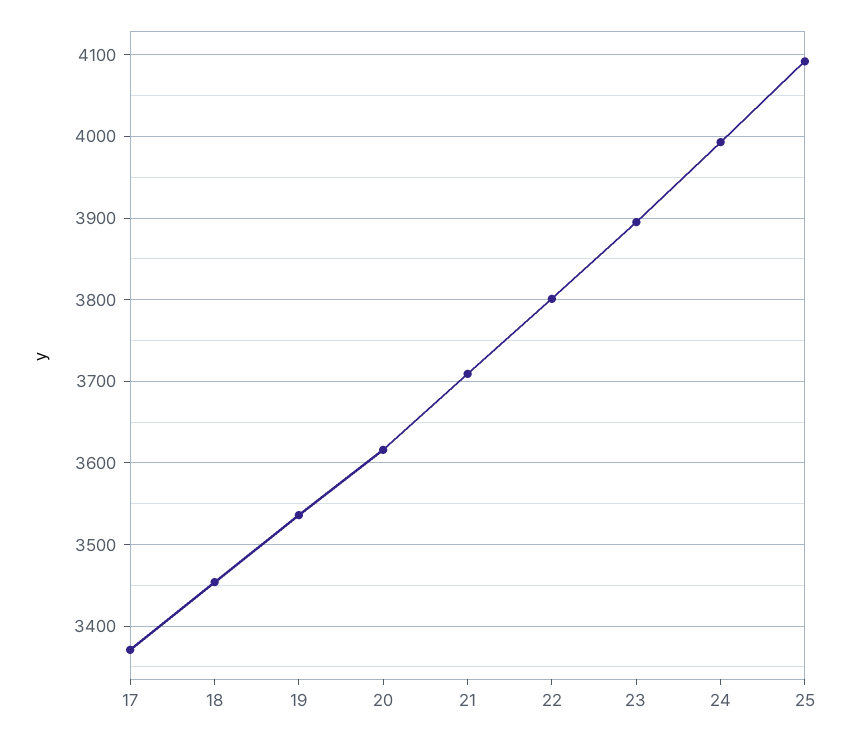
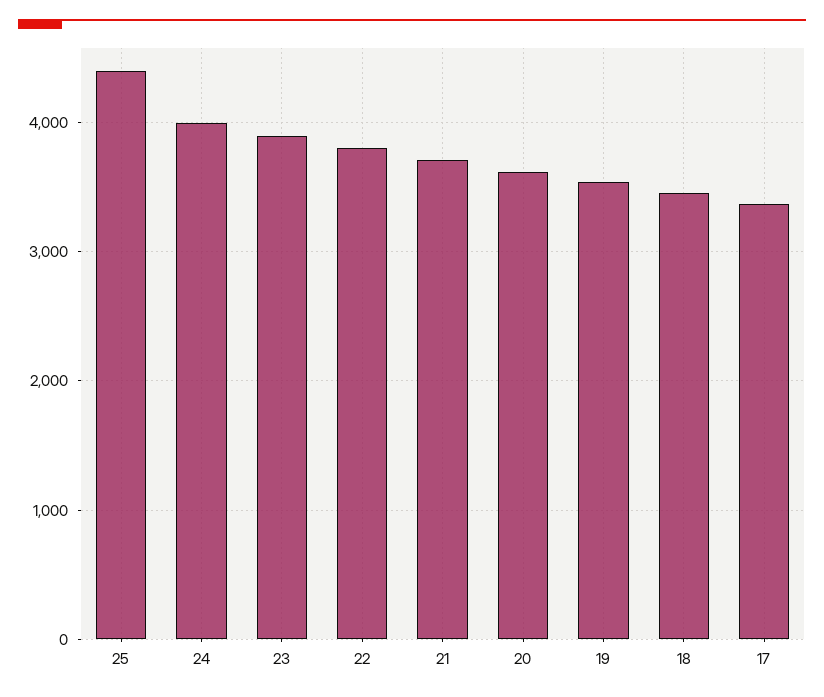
25: 4090 -> 4400

